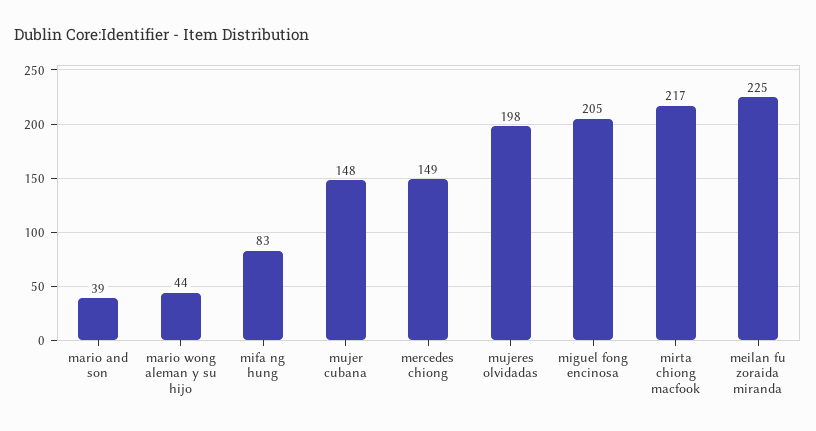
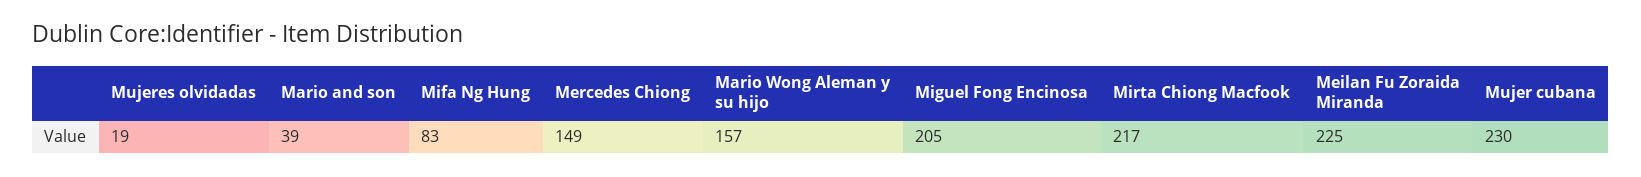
mario wong aleman y su hijo: 44 -> 157
mujer cubana: 148 -> 230
mujeres olvidadas: 198 -> 19

